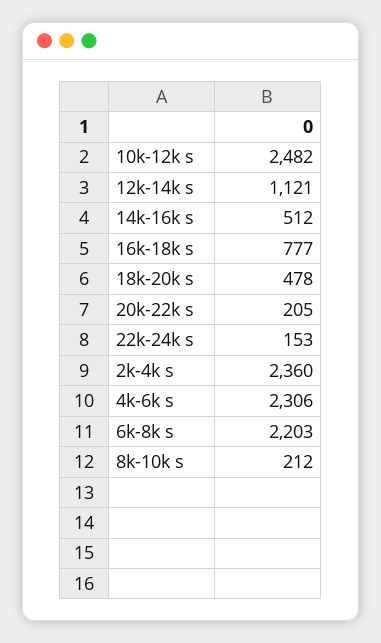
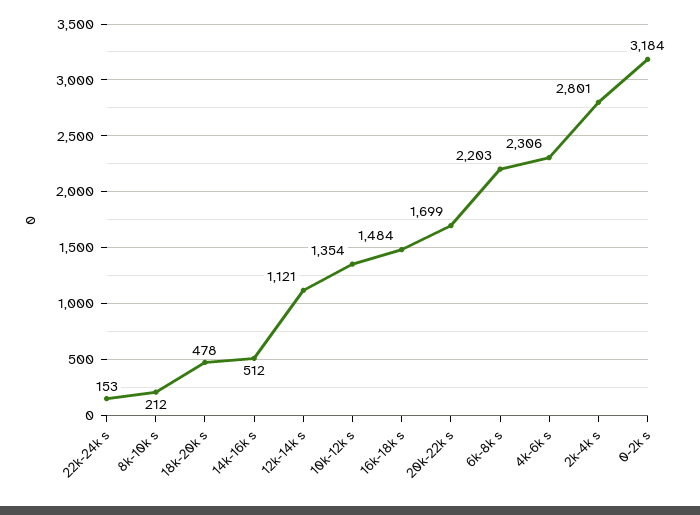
10k-12k s: 2482 -> 1354
16k-18k s: 777 -> 1484
20k-22k s: 205 -> 1699
2k-4k s: 2360 -> 2801
0-2k s: none -> 3184

